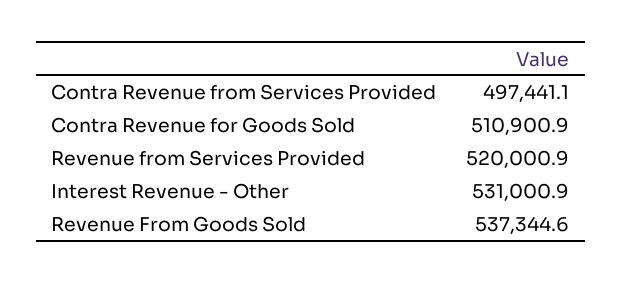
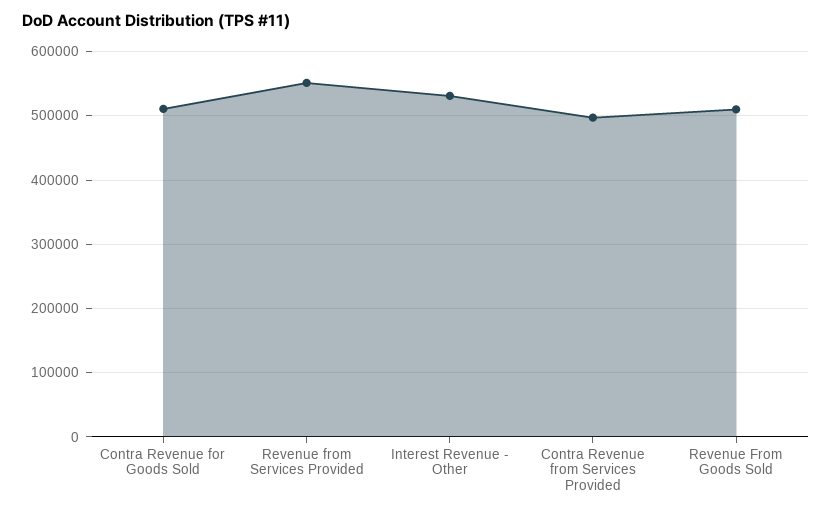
Revenue from Services Provided: 520000.9 -> 550000
Revenue From Goods Sold: 537344.6 -> 510000

